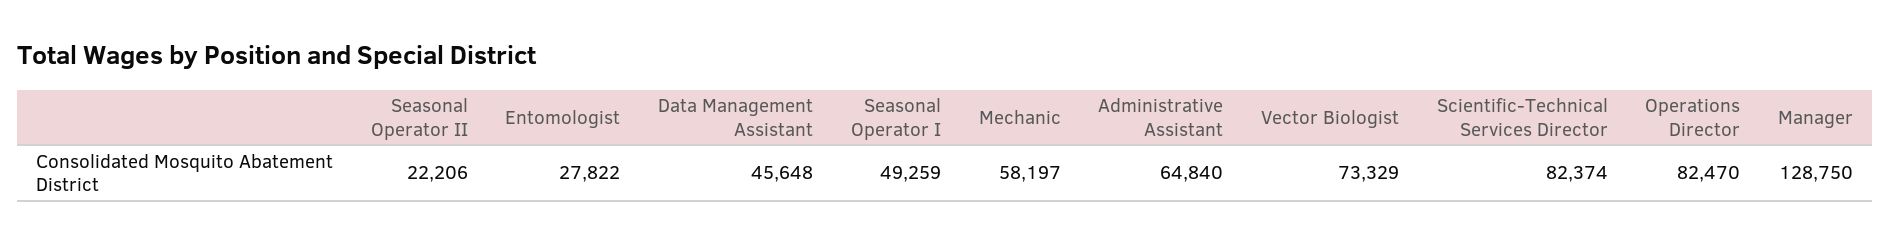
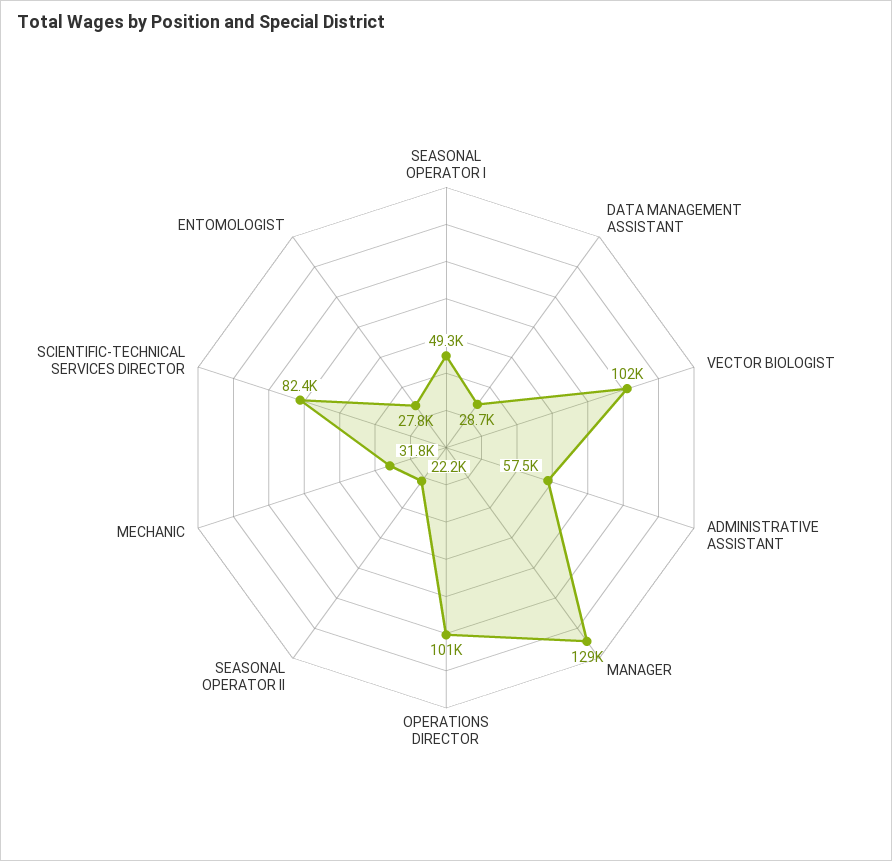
Data Management Assistant: 45648 -> 28700
Mechanic: 58197 -> 31800
Administrative Assistant: 64840 -> 57500
Vector Biologist: 73329 -> 102000
Operations Director: 82470 -> 101000

